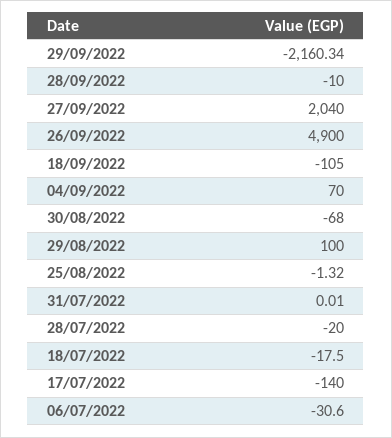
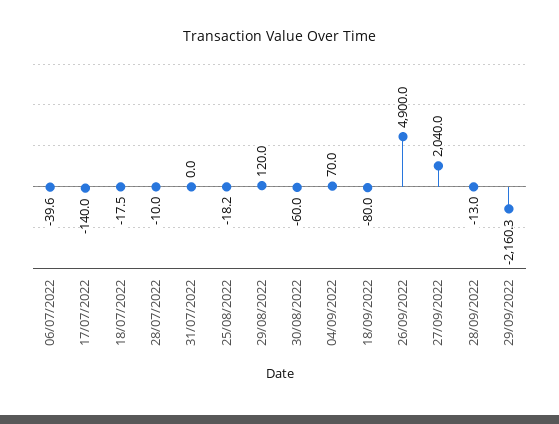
28/09/2022: -10 -> -13
18/09/2022: -105 -> -80
30/08/2022: -68 -> -60
29/08/2022: 100 -> 120
25/08/2022: -1.32 -> -18.2
28/07/2022: -20 -> -10
06/07/2022: -30.6 -> -39.6

